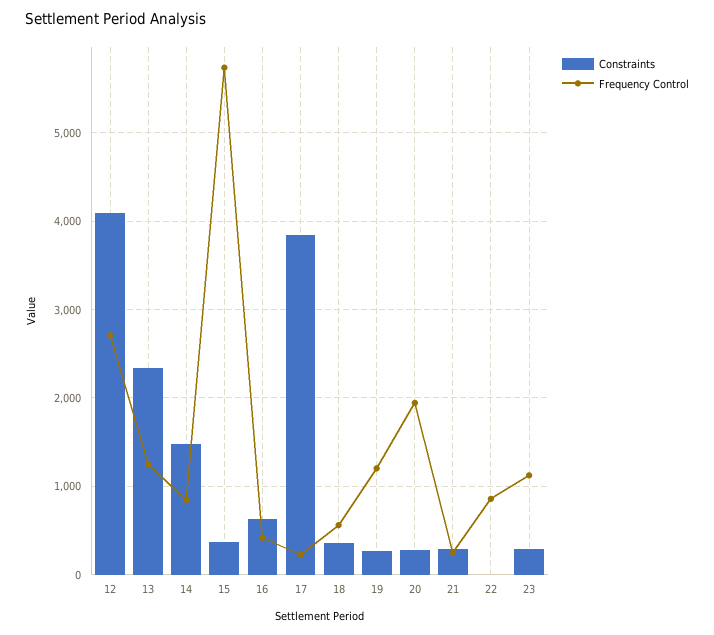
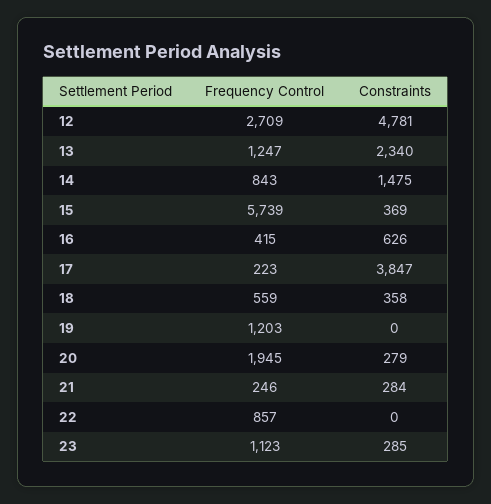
Constraints, 12: 4100 -> 4781
Constraints, 19: 300 -> 0

